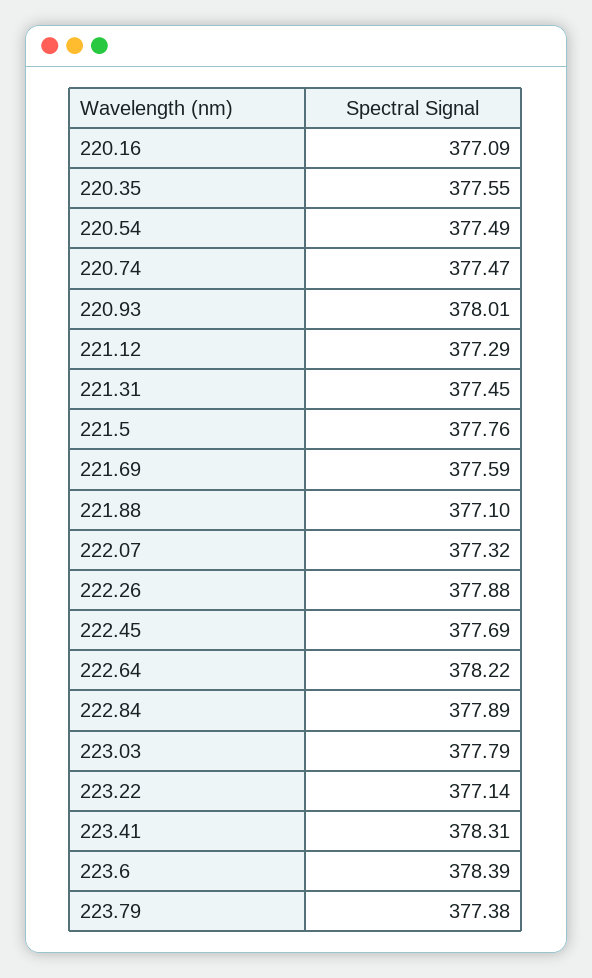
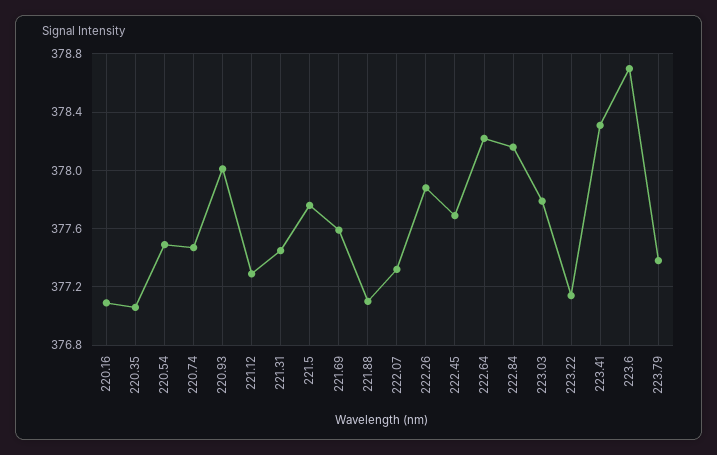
220.35: 377.55 -> 377.05
222.84: 377.89 -> 378.15
223.6: 378.39 -> 378.7

